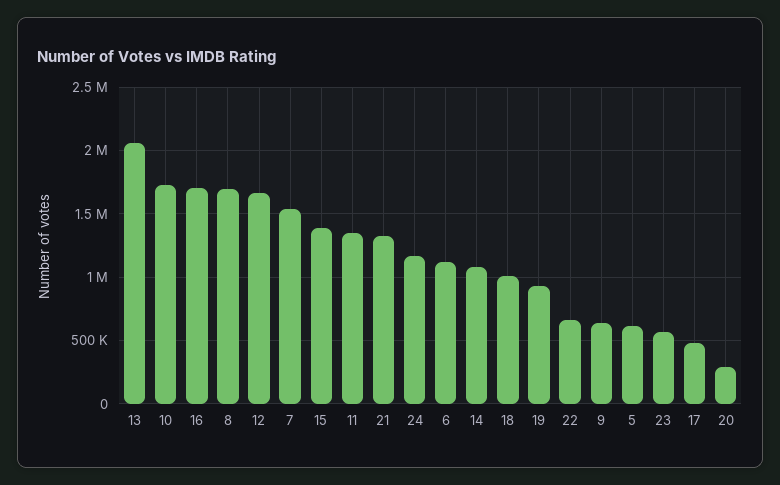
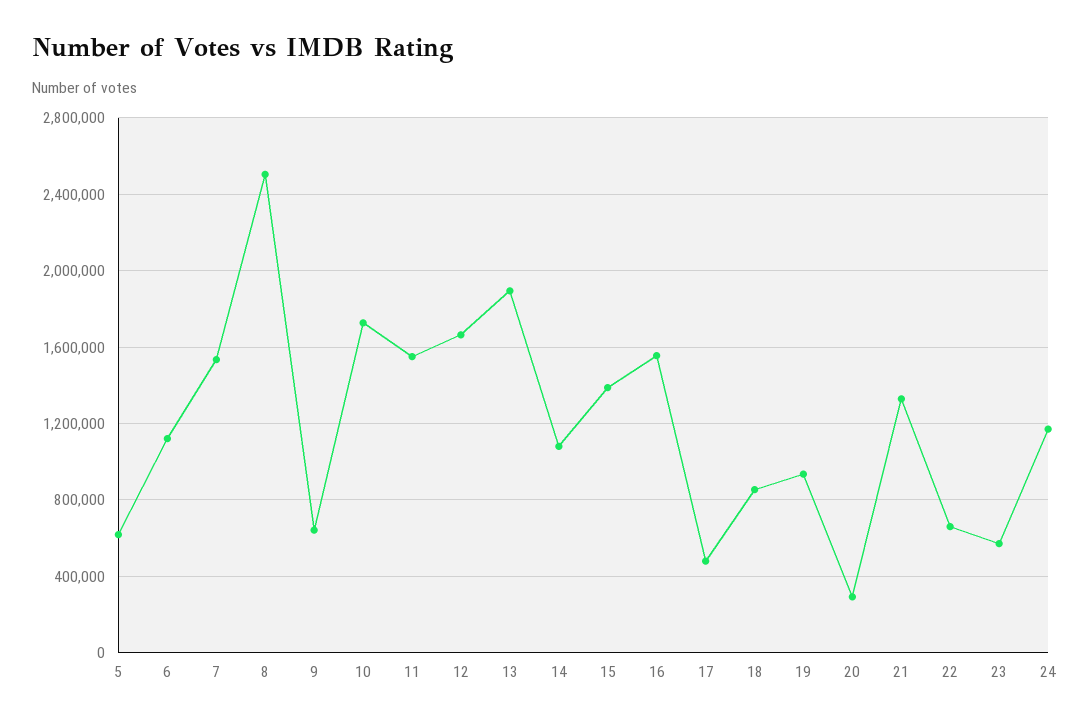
13: 2050000 -> 1900000
16: 1700000 -> 1550000
8: 1700000 -> 2500000
11: 1350000 -> 1550000
18: 1000000 -> 850000

